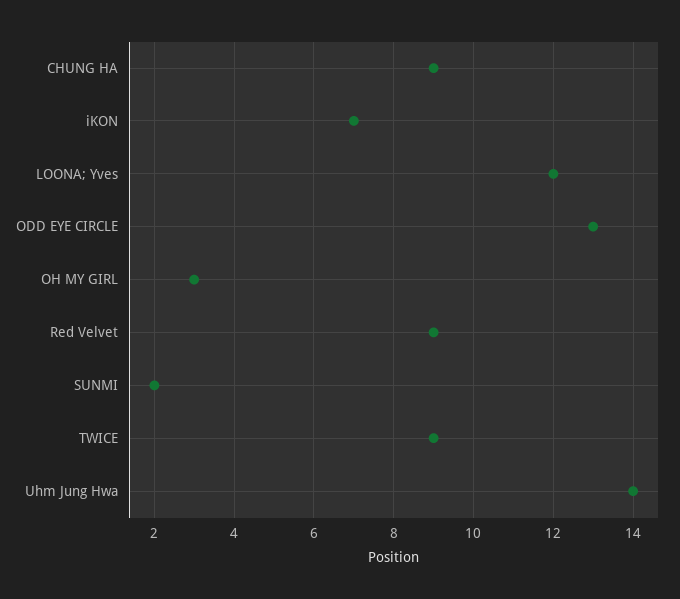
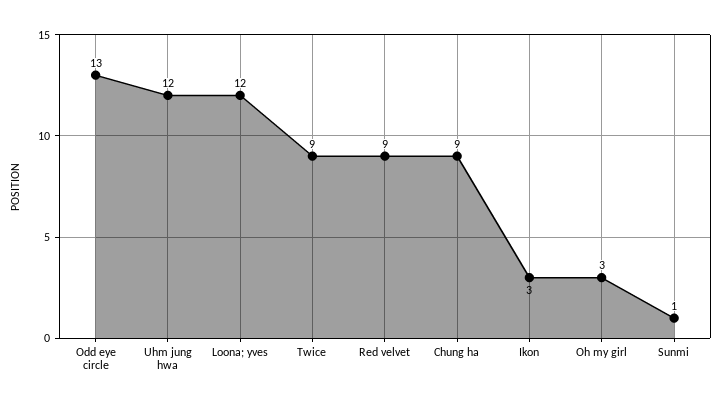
iKON: 7 -> 3
SUNMI: 2 -> 1
Uhm Jung Hwa: 14 -> 12

